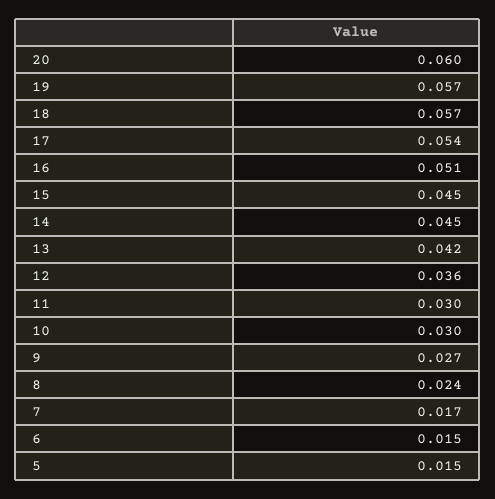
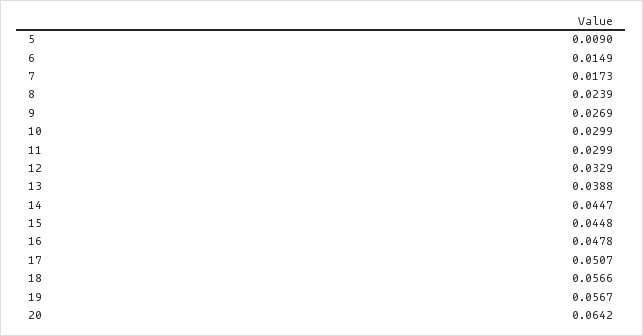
20: 0.06 -> 0.0642
17: 0.054 -> 0.0507
16: 0.051 -> 0.0478
13: 0.042 -> 0.0388
12: 0.036 -> 0.0329
5: 0.015 -> 0.009

